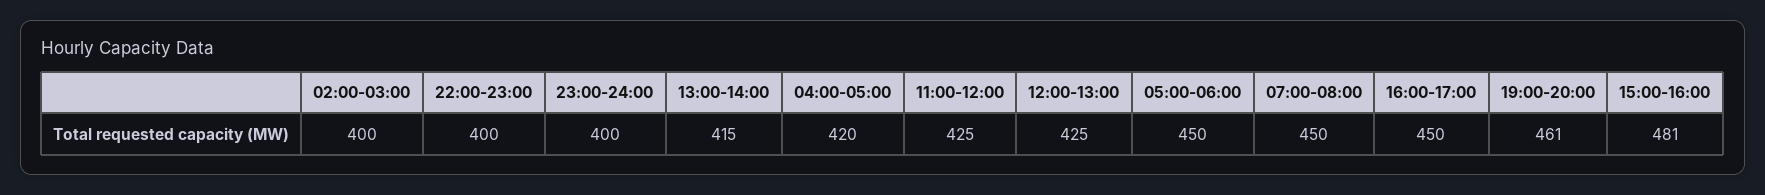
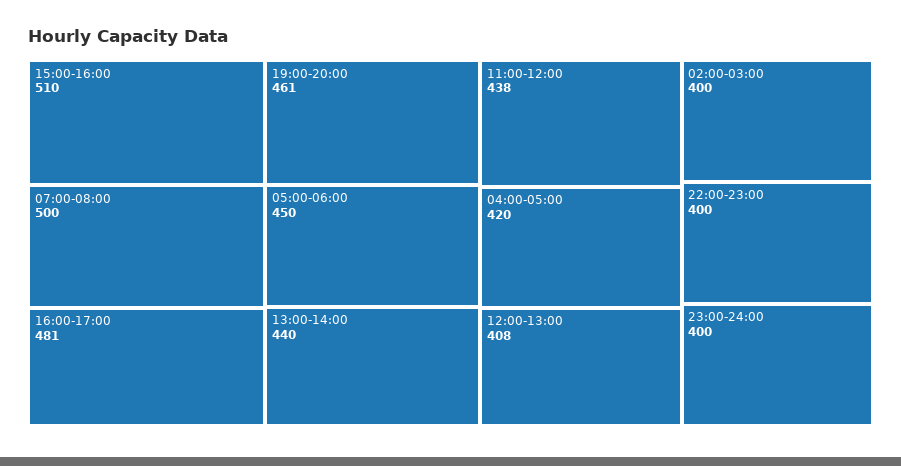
13:00-14:00: 415 -> 440
11:00-12:00: 425 -> 438
12:00-13:00: 425 -> 408
07:00-08:00: 450 -> 500
16:00-17:00: 450 -> 481
15:00-16:00: 481 -> 510

